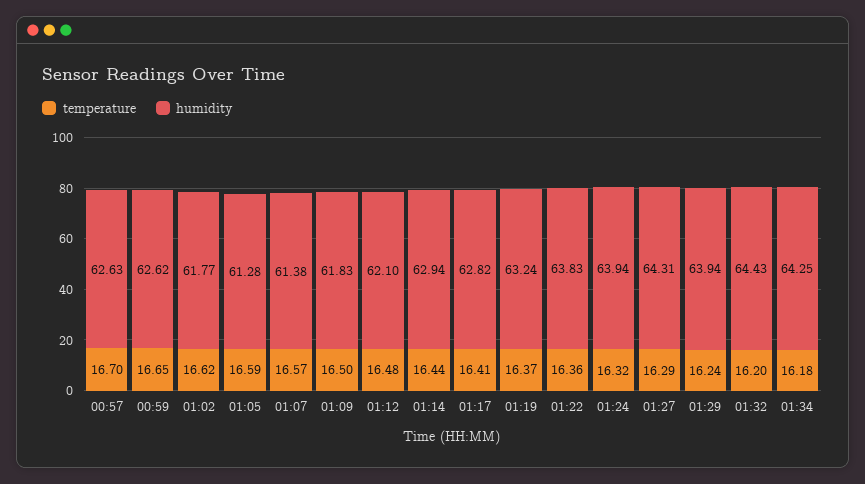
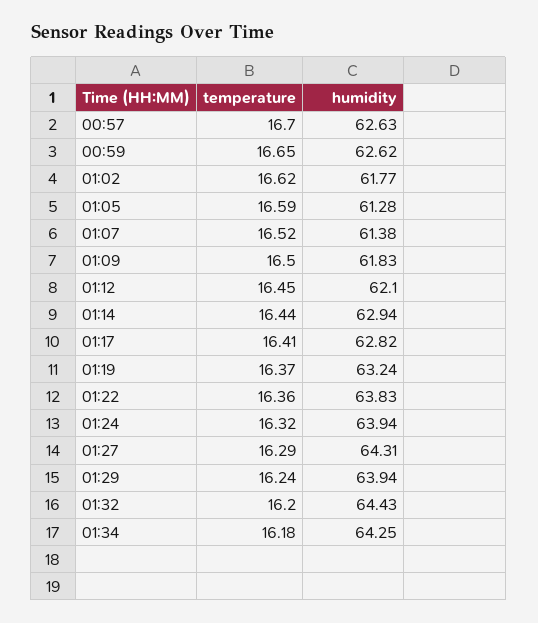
temperature, 01:07: 16.57 -> 16.52
temperature, 01:12: 16.48 -> 16.45

